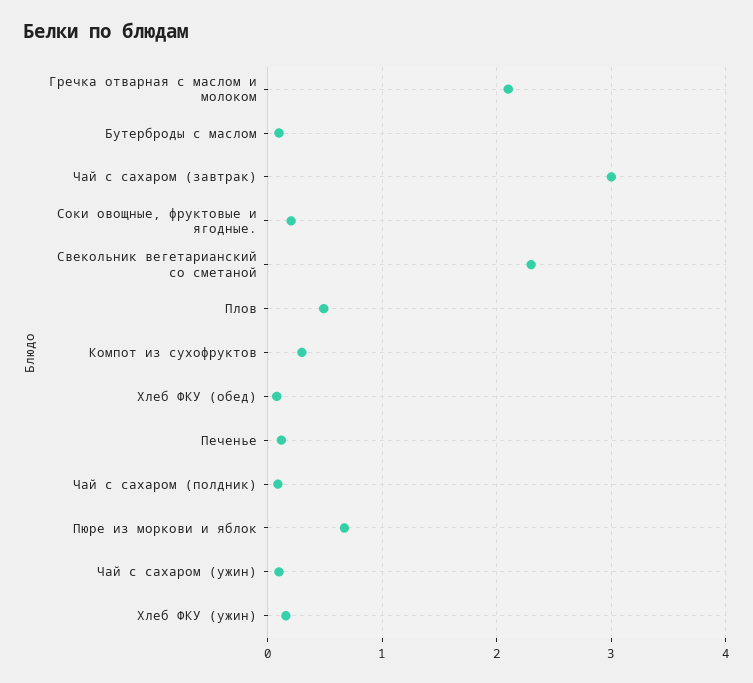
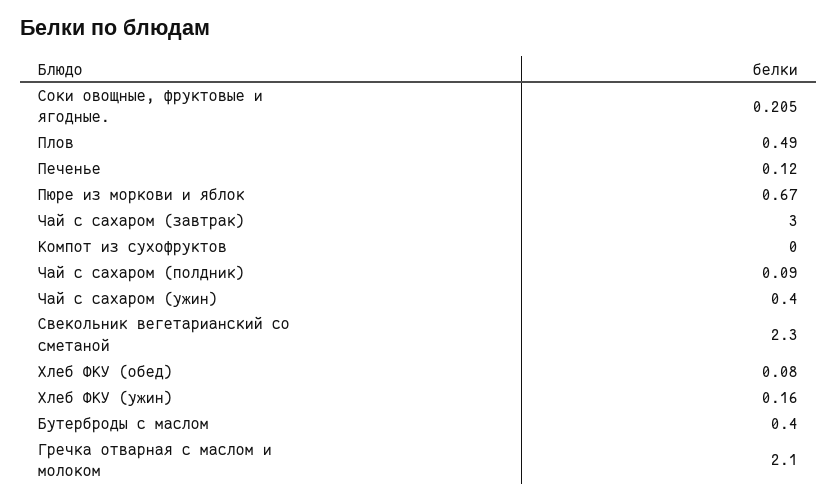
Бутерброды с маслом: 0.1 -> 0.4
Компот из сухофруктов: 0.3 -> 0
Чай с сахаром (ужин): 0.1 -> 0.4

